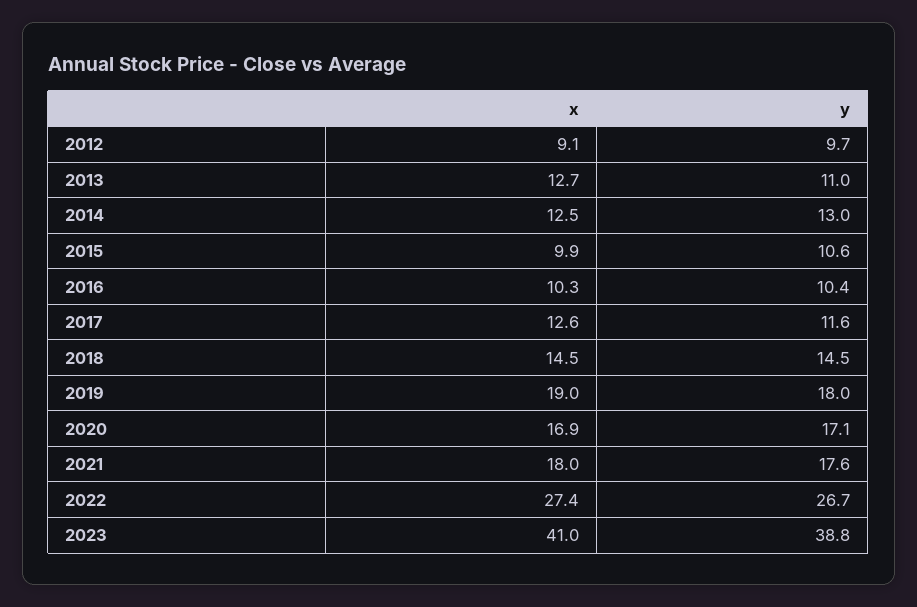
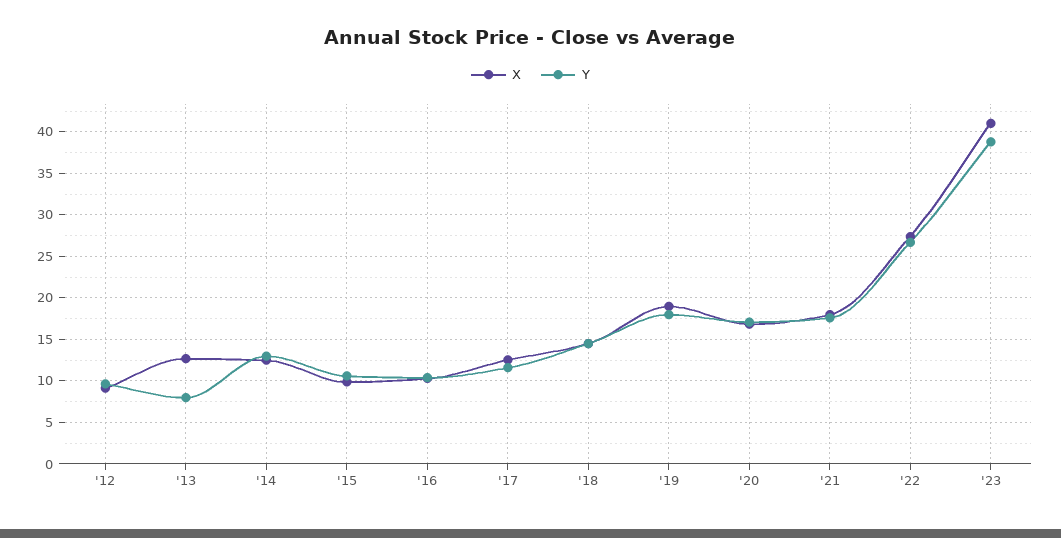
y, 2013: 11 -> 8

